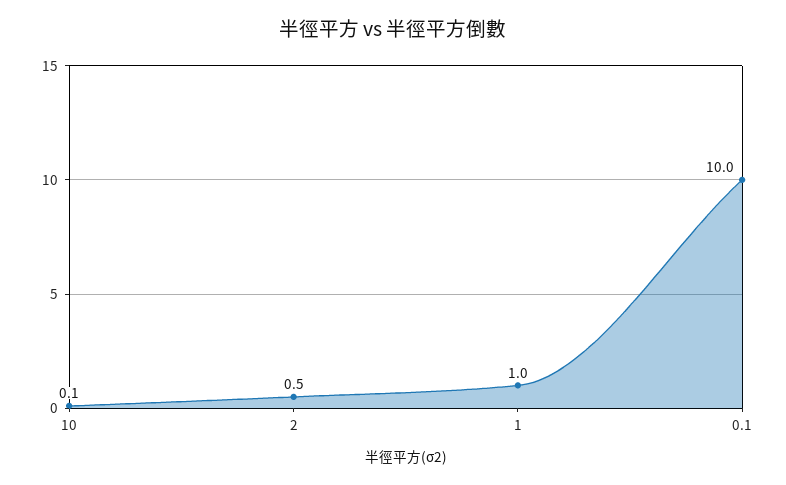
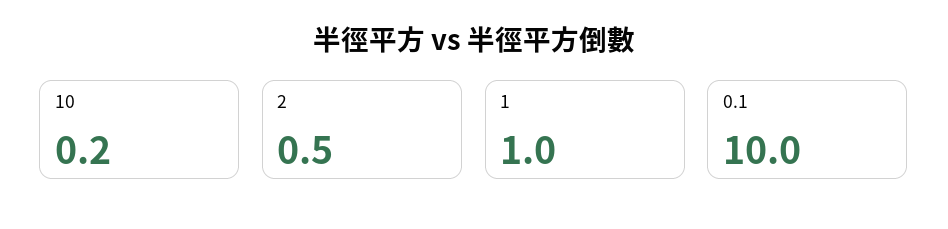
10: 0.1 -> 0.2

